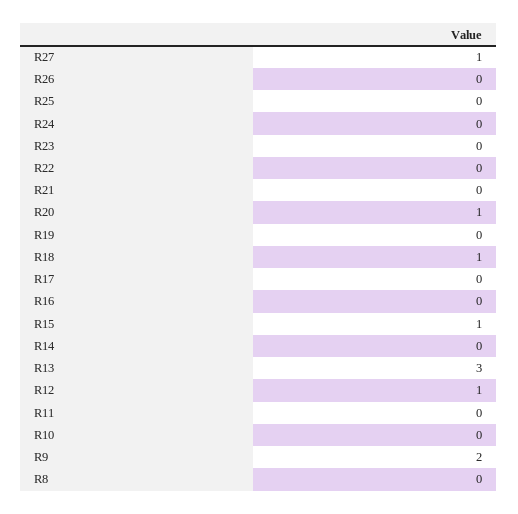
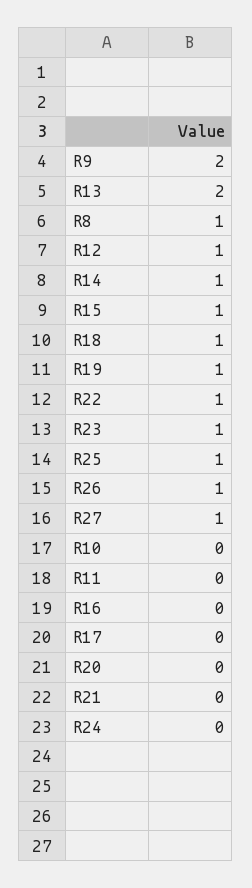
R26: 0 -> 1
R25: 0 -> 1
R23: 0 -> 1
R22: 0 -> 1
R20: 1 -> 0
R19: 0 -> 1
R14: 0 -> 1
R13: 3 -> 2
R8: 0 -> 1

